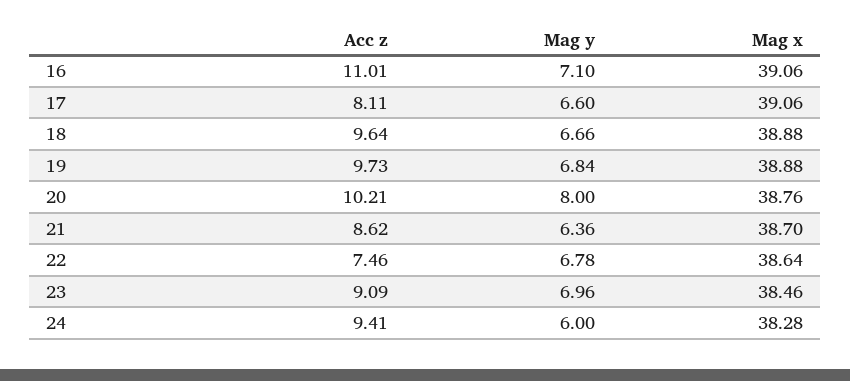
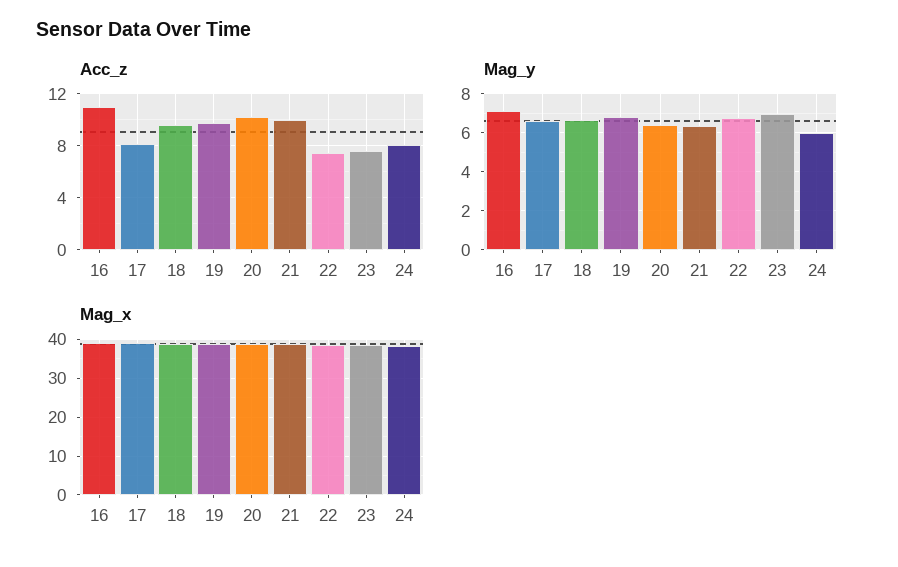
Mag y, 20: 8 -> 6.5
Acc z, 21: 8.62 -> 10
Acc z, 23: 9.09 -> 7.5
Acc z, 24: 9.41 -> 8

